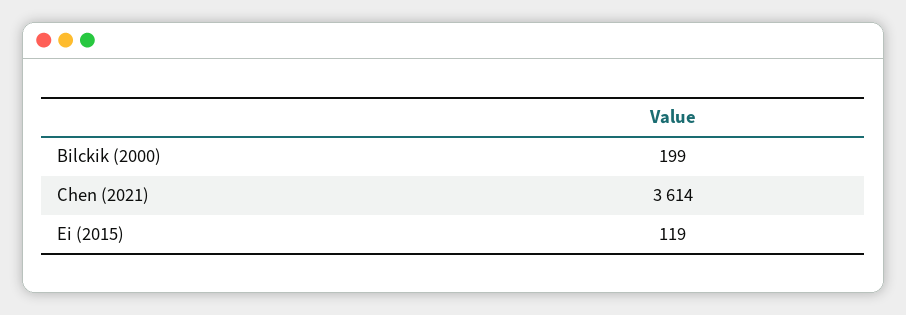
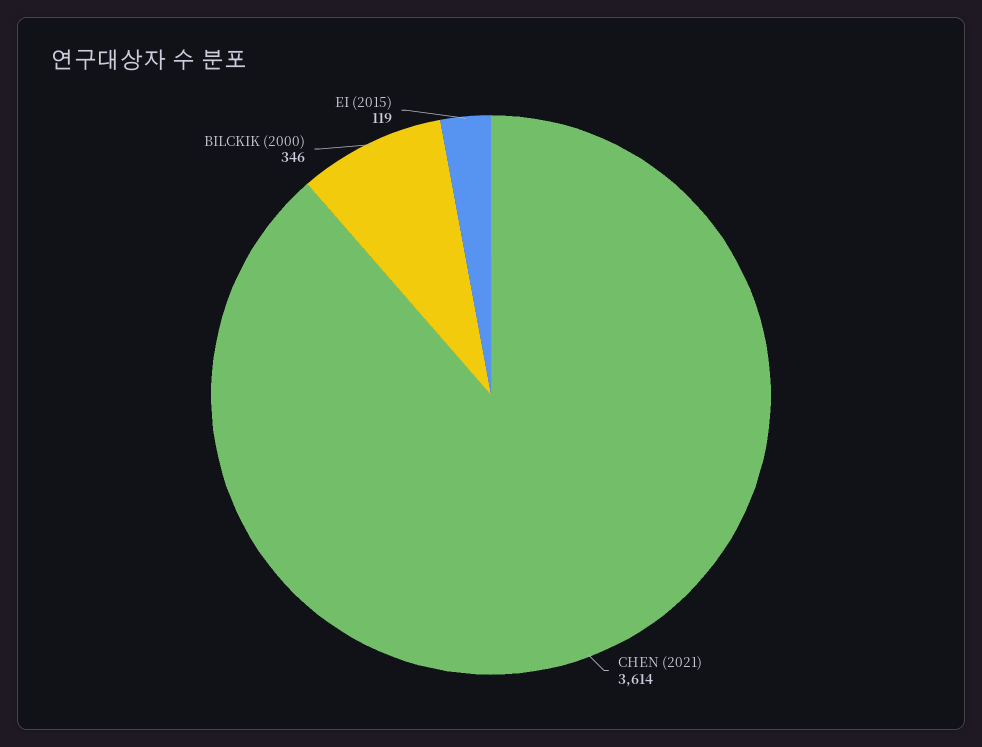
Bilckik (2000): 199 -> 346

